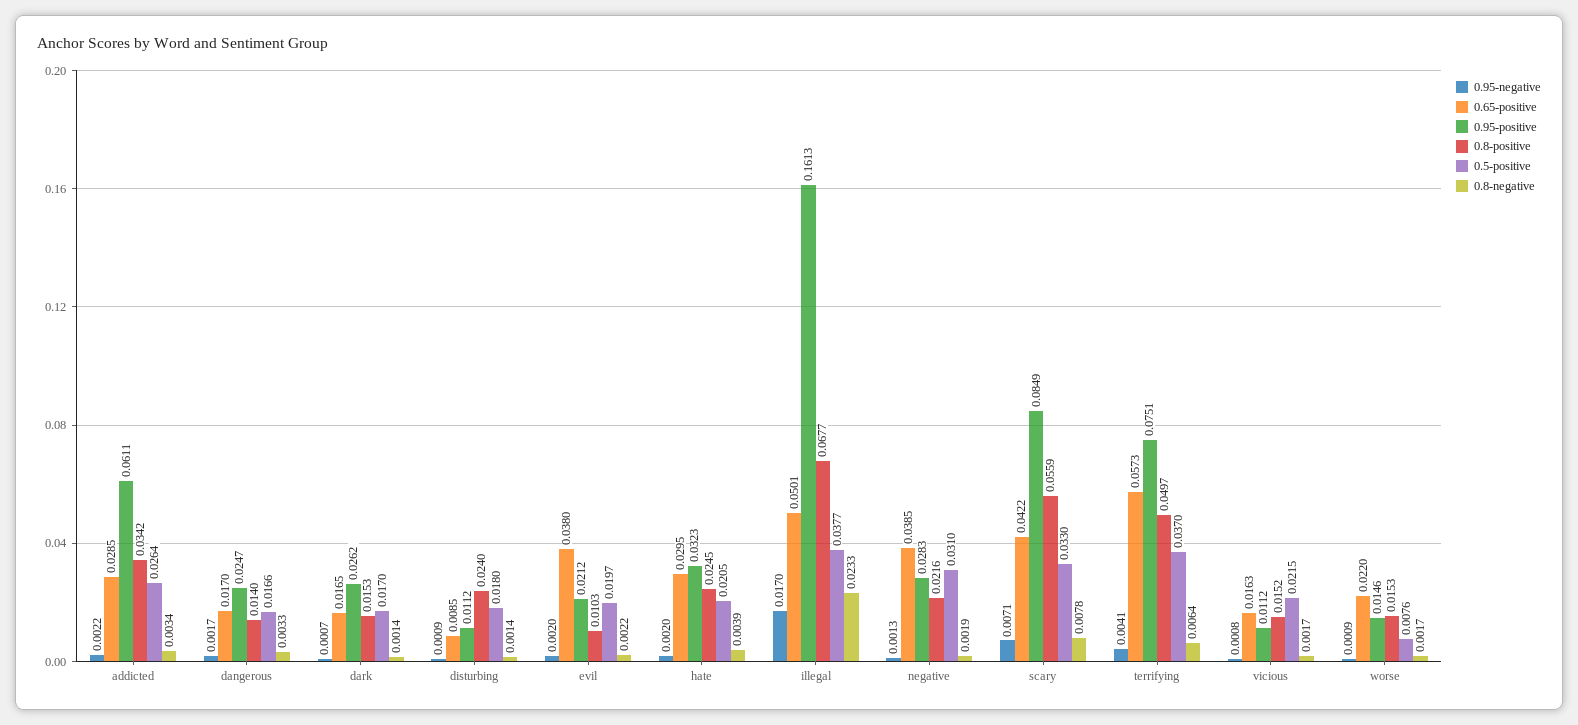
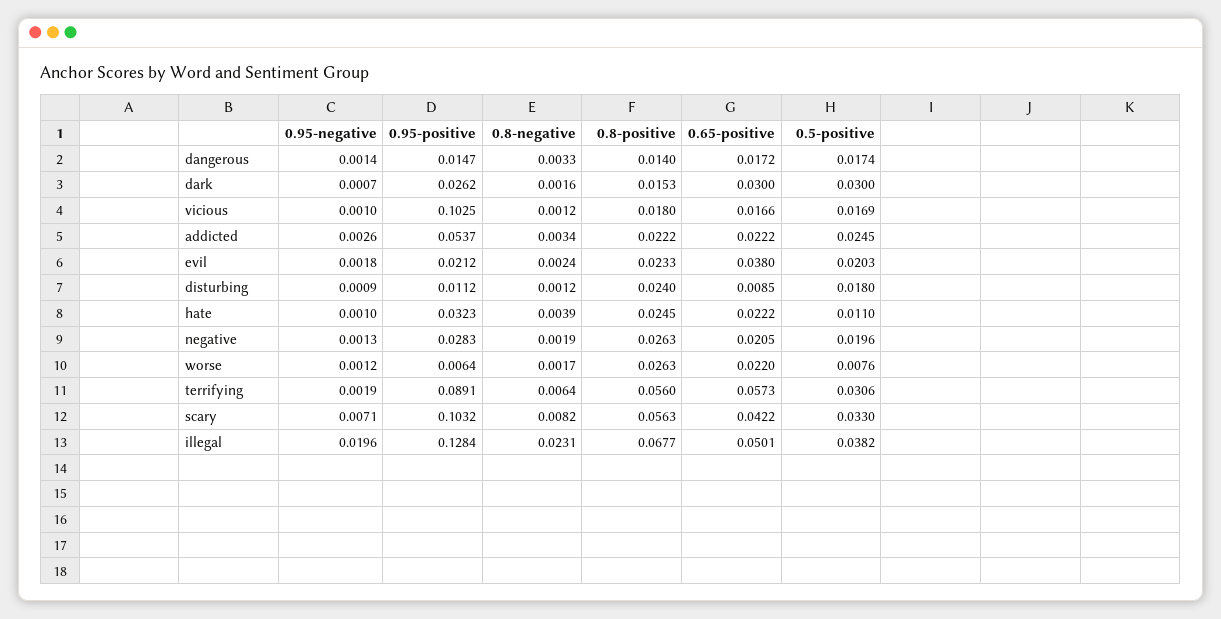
0.95-negative, addicted: 0.0022 -> 0.0026
0.65-positive, addicted: 0.0285 -> 0.0222
0.95-positive, addicted: 0.0611 -> 0.0537
0.8-positive, addicted: 0.0342 -> 0.0222
0.5-positive, addicted: 0.0264 -> 0.0245
0.95-negative, dangerous: 0.0017 -> 0.0014
0.65-positive, dangerous: 0.017 -> 0.0172
0.95-positive, dangerous: 0.0247 -> 0.0147
0.5-positive, dangerous: 0.0166 -> 0.0174
0.65-positive, dark: 0.0165 -> 0.03
0.5-positive, dark: 0.017 -> 0.03
0.8-negative, dark: 0.0014 -> 0.0016
0.8-negative, disturbing: 0.0014 -> 0.0012
0.95-negative, evil: 0.002 -> 0.0018
0.8-positive, evil: 0.0103 -> 0.0233
0.5-positive, evil: 0.0197 -> 0.0203
0.8-negative, evil: 0.0022 -> 0.0024
0.95-negative, hate: 0.002 -> 0.001
0.65-positive, hate: 0.0295 -> 0.0222
0.5-positive, hate: 0.0205 -> 0.011
0.95-negative, illegal: 0.017 -> 0.0196
0.95-positive, illegal: 0.1613 -> 0.1284
0.5-positive, illegal: 0.0377 -> 0.0382
0.8-negative, illegal: 0.0233 -> 0.0231
0.65-positive, negative: 0.0385 -> 0.0205
0.8-positive, negative: 0.0216 -> 0.0263
0.5-positive, negative: 0.031 -> 0.0196
0.95-positive, scary: 0.0849 -> 0.1032
0.8-positive, scary: 0.0559 -> 0.0563
0.8-negative, scary: 0.0078 -> 0.0082
0.95-negative, terrifying: 0.0041 -> 0.0019
0.95-positive, terrifying: 0.0751 -> 0.0891
0.8-positive, terrifying: 0.0497 -> 0.056
0.5-positive, terrifying: 0.037 -> 0.0306
0.95-negative, vicious: 0.0008 -> 0.001
0.65-positive, vicious: 0.0163 -> 0.0166
0.95-positive, vicious: 0.0112 -> 0.1025
0.8-positive, vicious: 0.0152 -> 0.018
0.5-positive, vicious: 0.0215 -> 0.0169
0.8-negative, vicious: 0.0017 -> 0.0012
0.95-negative, worse: 0.0009 -> 0.0012
0.95-positive, worse: 0.0146 -> 0.0064
0.8-positive, worse: 0.0153 -> 0.0263

